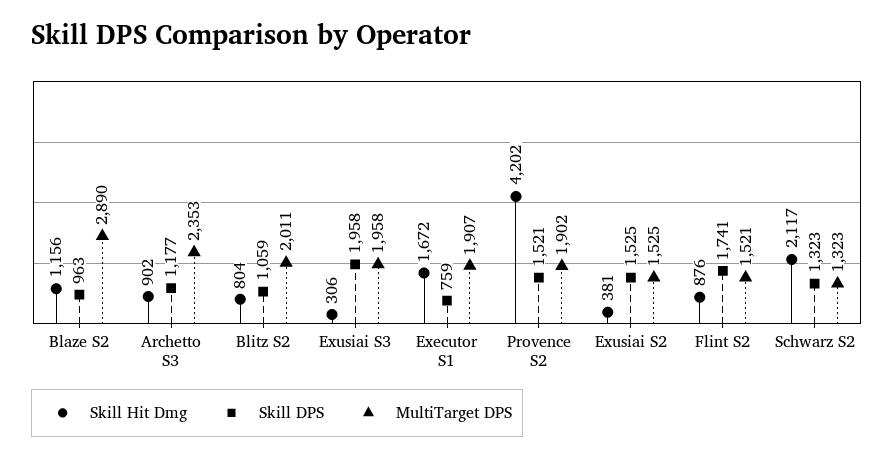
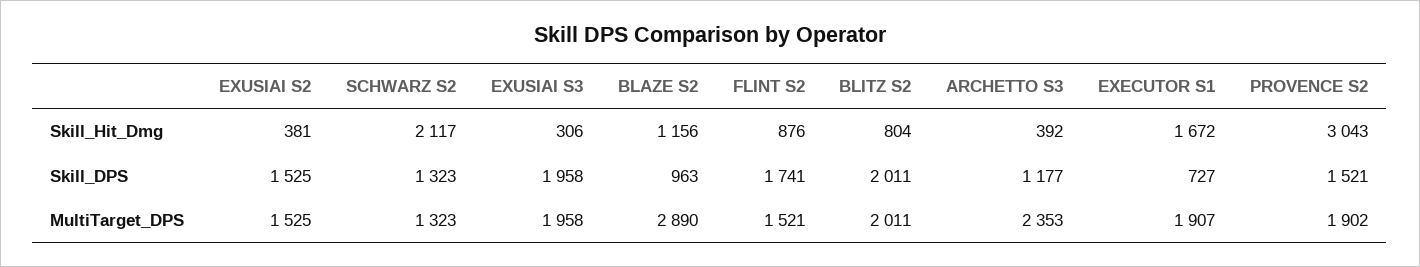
Skill Hit Dmg, Archetto S3: 902 -> 392
Skill DPS, Blitz S2: 1059 -> 2011
Skill DPS, Executor S1: 759 -> 727
Skill Hit Dmg, Provence S2: 4202 -> 3043

